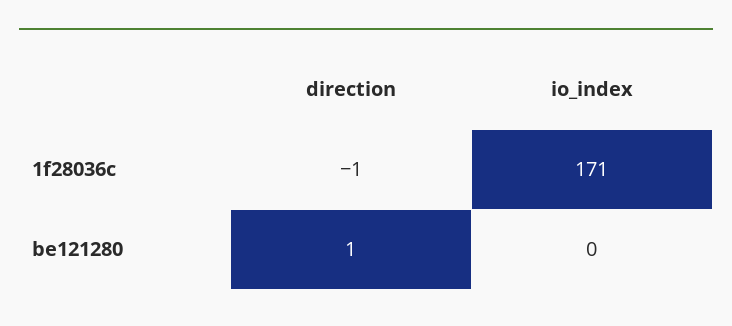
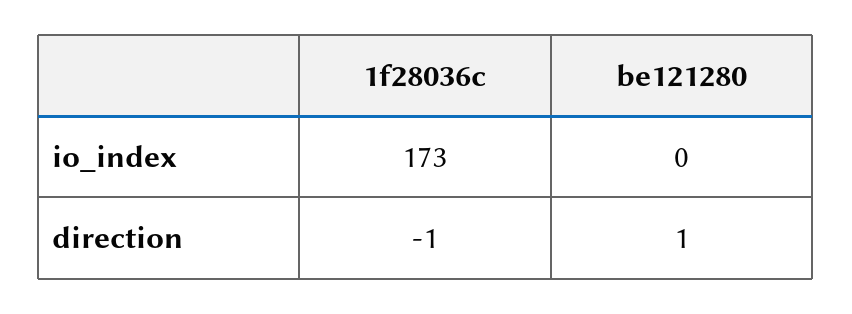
io_index, 1f28036c: 171 -> 173

